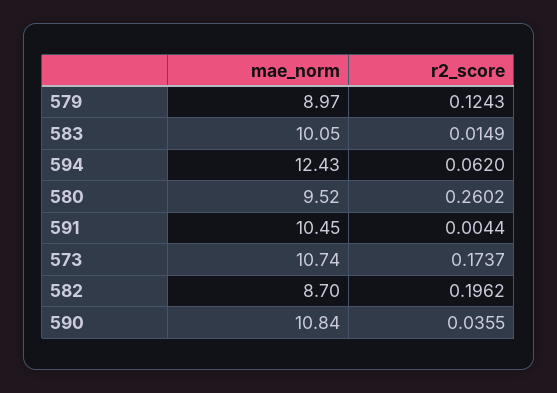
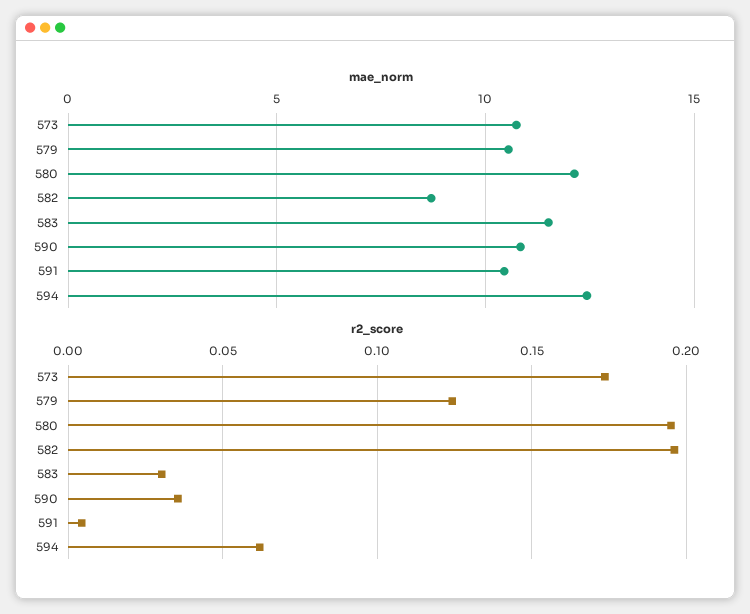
mae_norm, 579: 8.97 -> 10.5
mae_norm, 583: 10.05 -> 11.5
r2_score, 583: 0.0149 -> 0.03
mae_norm, 580: 9.52 -> 12
r2_score, 580: 0.2602 -> 0.195

